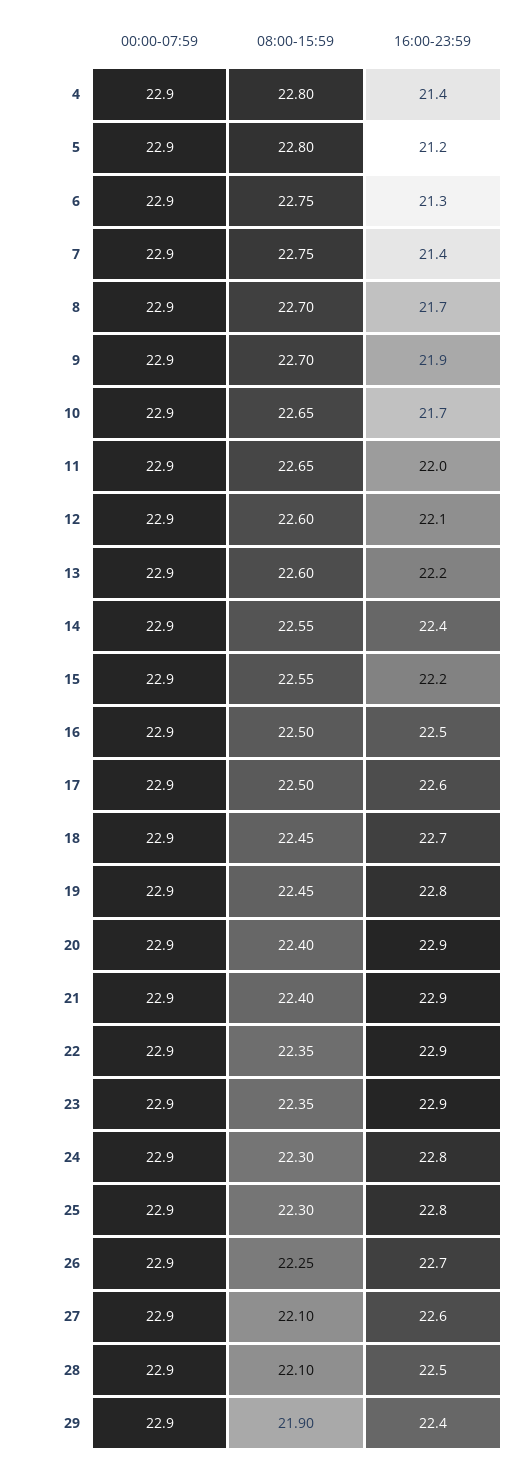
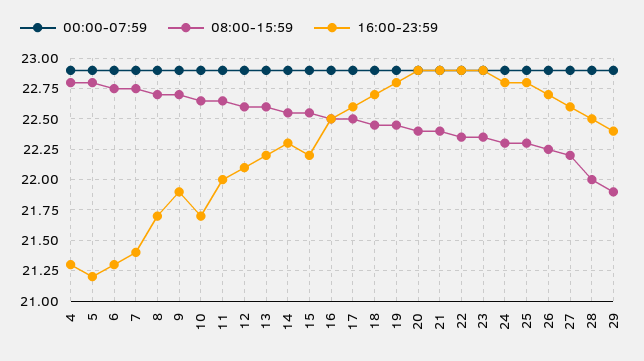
16:00-23:59, 4: 21.4 -> 21.3
16:00-23:59, 14: 22.4 -> 22.3
08:00-15:59, 27: 22.1 -> 22.2
08:00-15:59, 28: 22.1 -> 22

